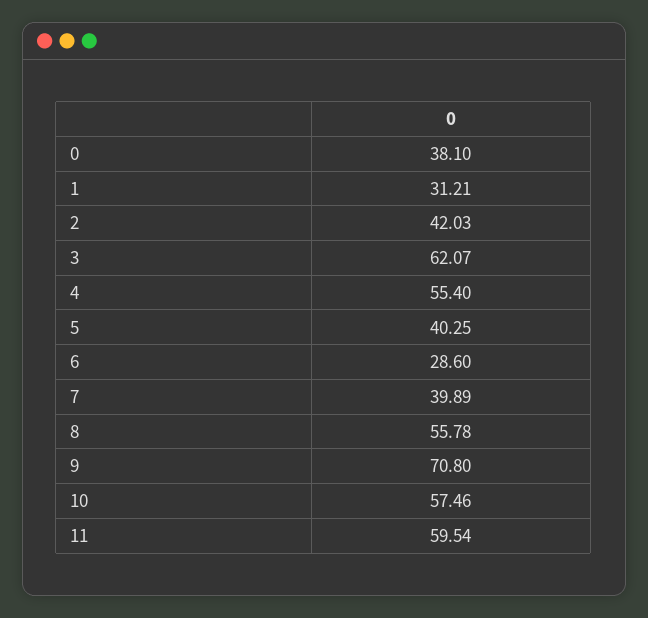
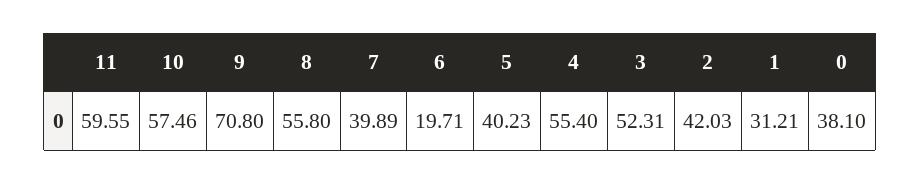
3: 62.07 -> 52.31
5: 40.25 -> 40.23
6: 28.6 -> 19.71
8: 55.78 -> 55.8
11: 59.54 -> 59.55

